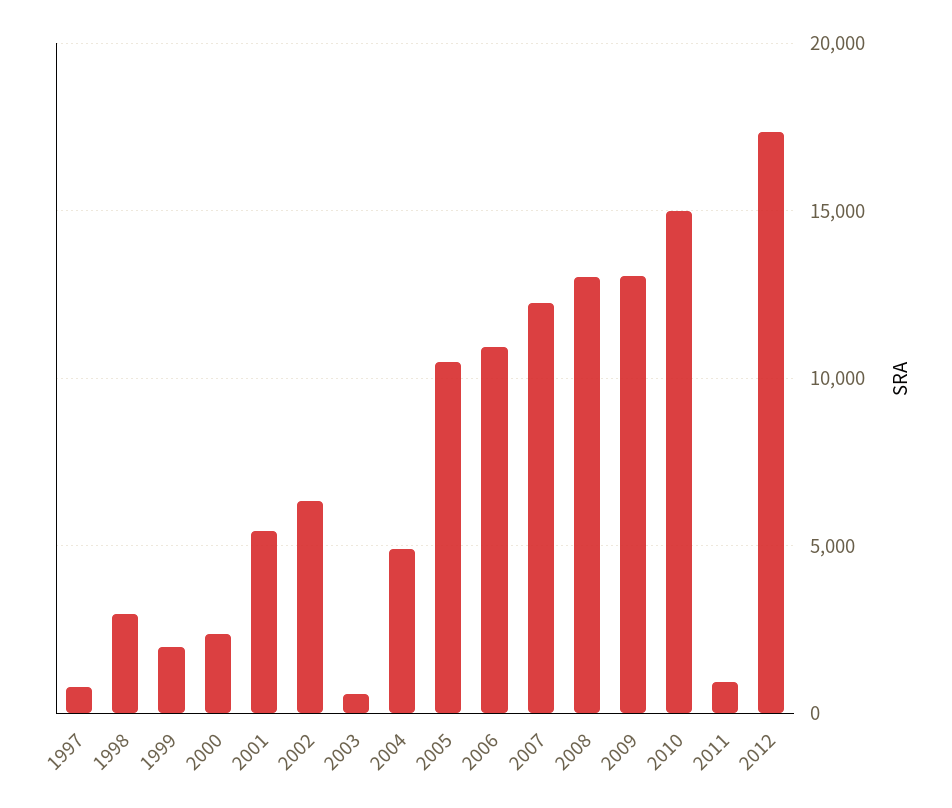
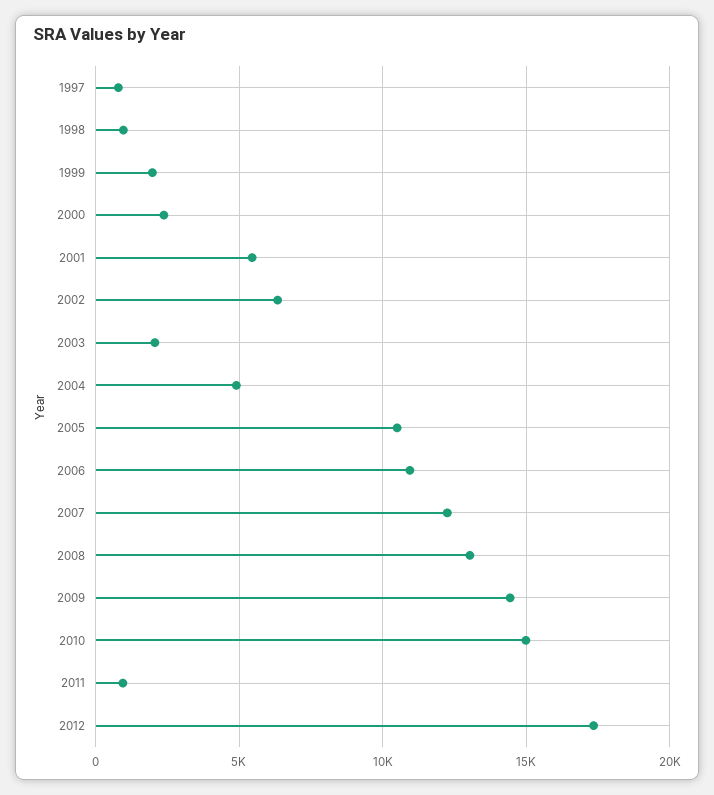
1998: 3000 -> 1000
2003: 500 -> 2000
2009: 13000 -> 14500

